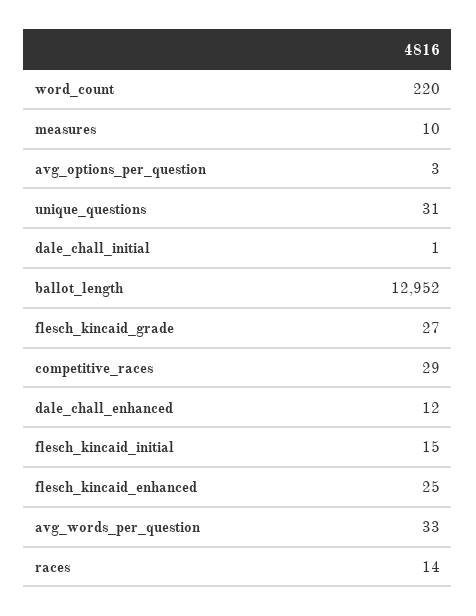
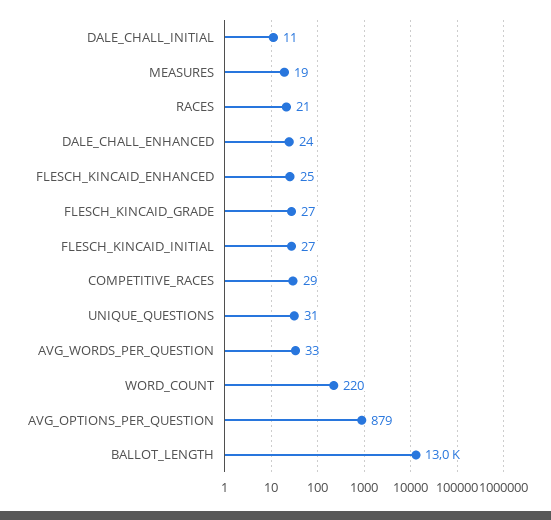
measures: 10 -> 19
avg_options_per_question: 3 -> 879
dale_chall_initial: 1 -> 11
dale_chall_enhanced: 12 -> 24
flesch_kincaid_initial: 15 -> 27
races: 14 -> 21

